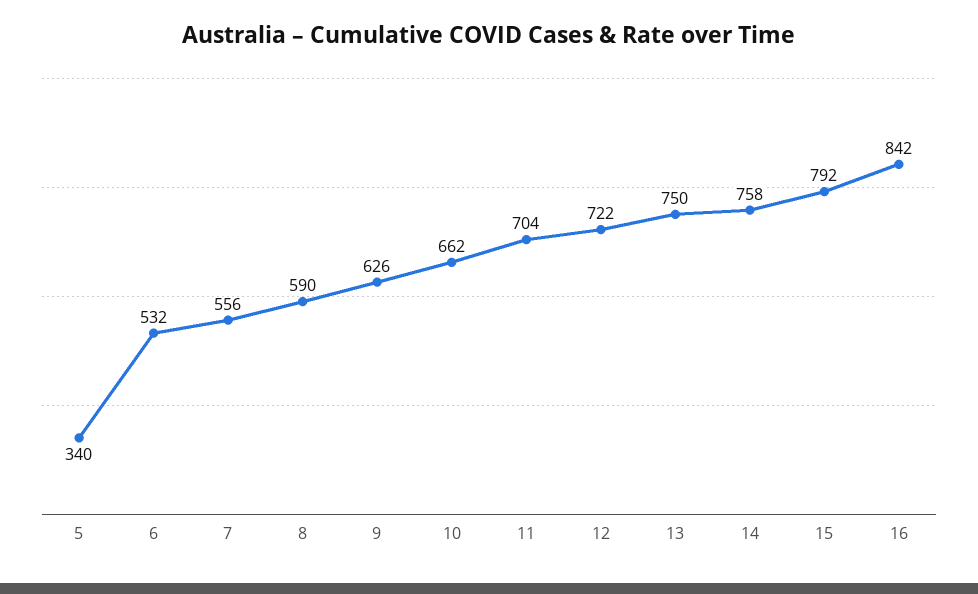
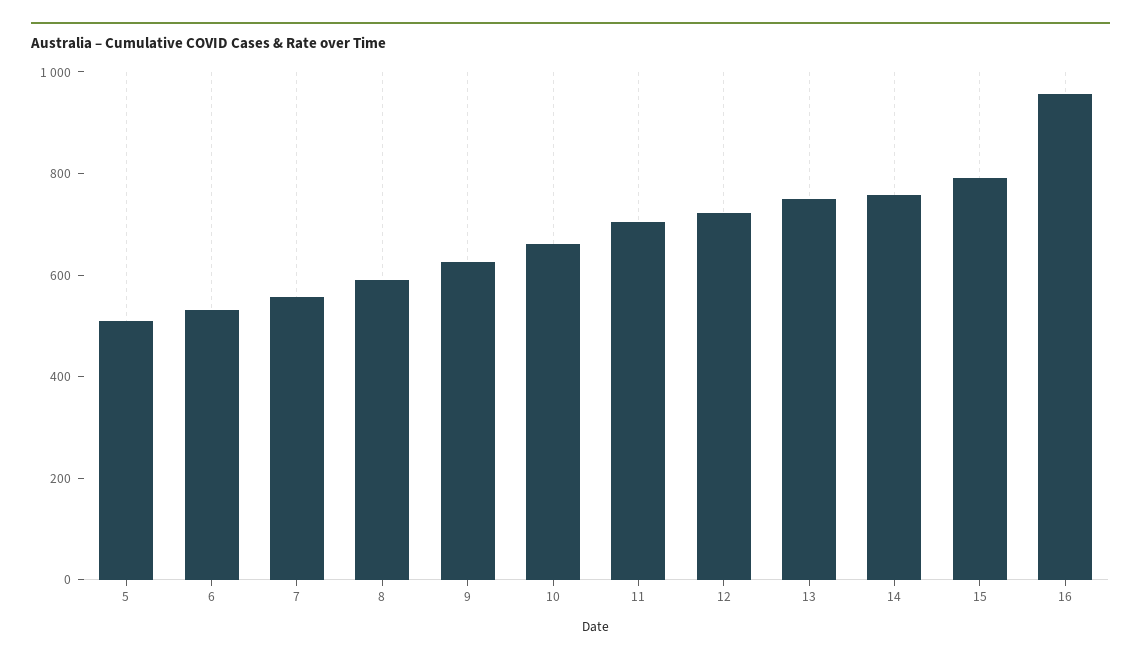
5: 340 -> 500
16: 842 -> 950

